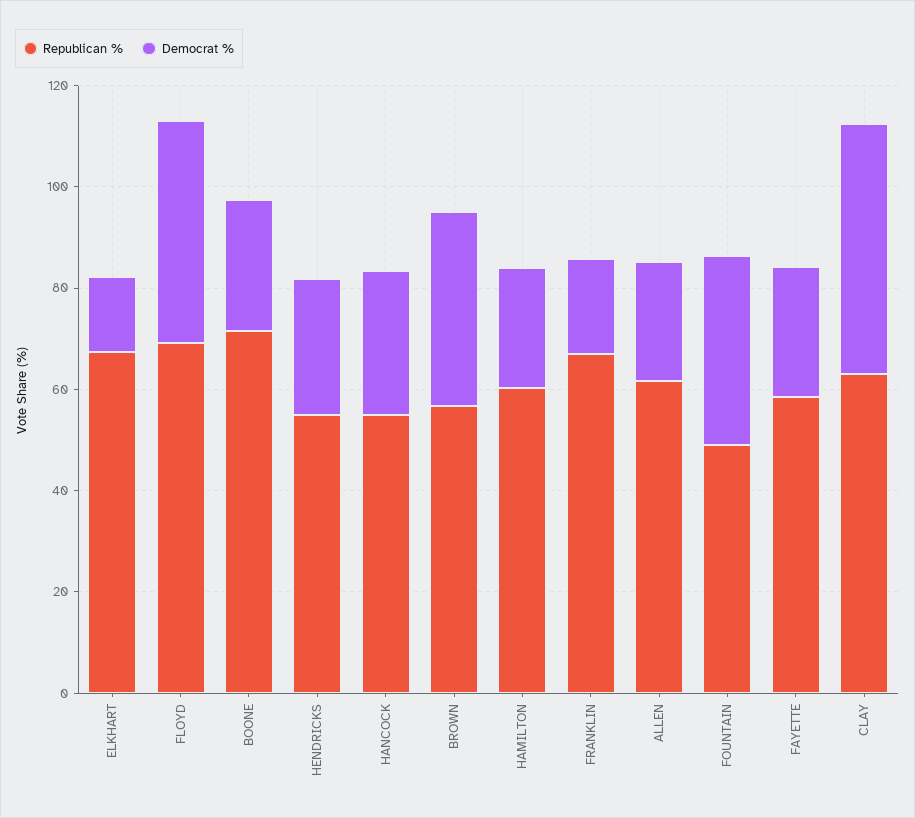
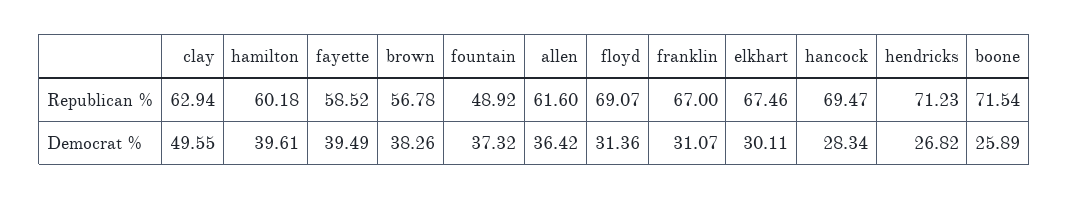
Democrat %, ELKHART: 15 -> 30.11
Democrat %, FLOYD: 45 -> 31.36
Republican %, HENDRICKS: 55 -> 71.23
Republican %, HANCOCK: 55 -> 69.47
Democrat %, HAMILTON: 25 -> 39.61
Democrat %, FRANKLIN: 20 -> 31.07
Democrat %, ALLEN: 25 -> 36.42
Democrat %, FAYETTE: 25 -> 39.49

